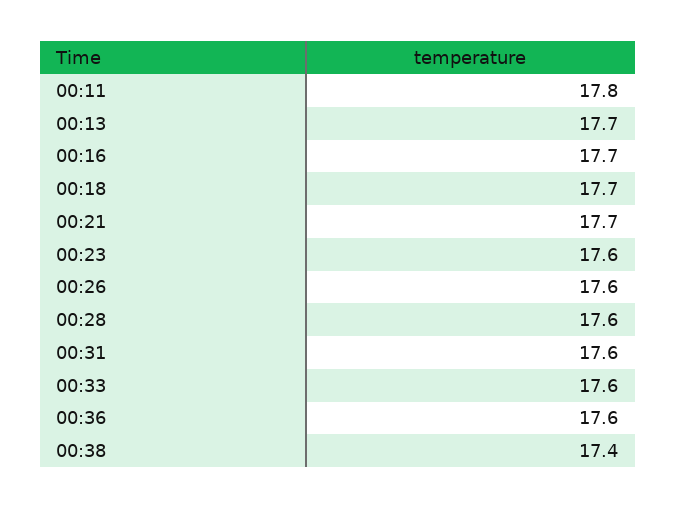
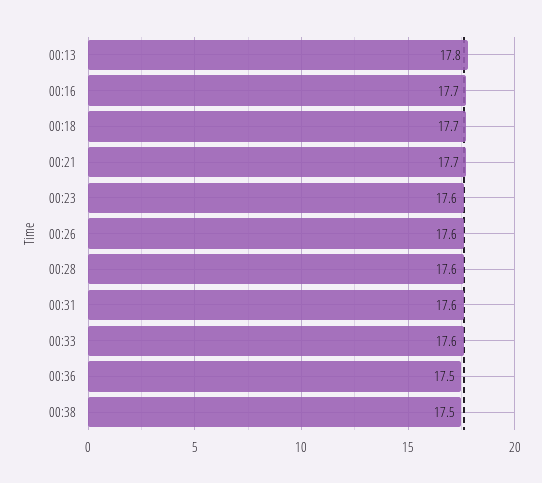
00:11: 17.8 -> none
00:13: 17.7 -> 17.8
00:36: 17.6 -> 17.5
00:38: 17.4 -> 17.5

